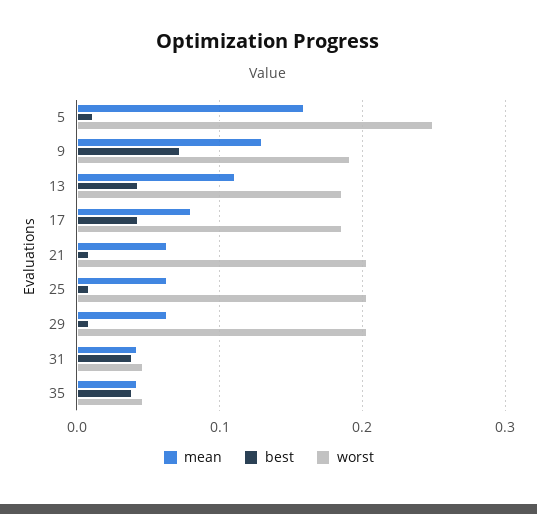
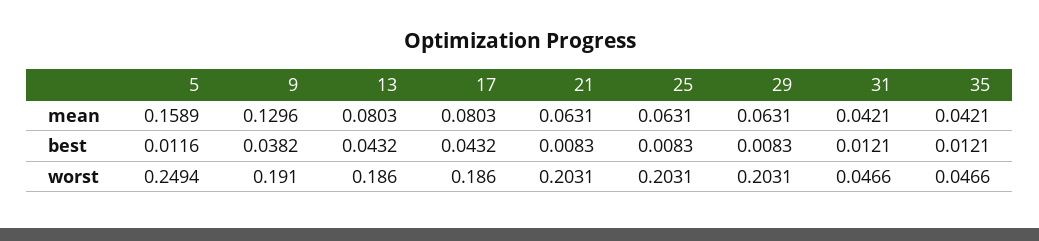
best, 9: 0.07 -> 0.0382
mean, 13: 0.11 -> 0.0803
best, 31: 0.04 -> 0.0121
best, 35: 0.04 -> 0.0121

